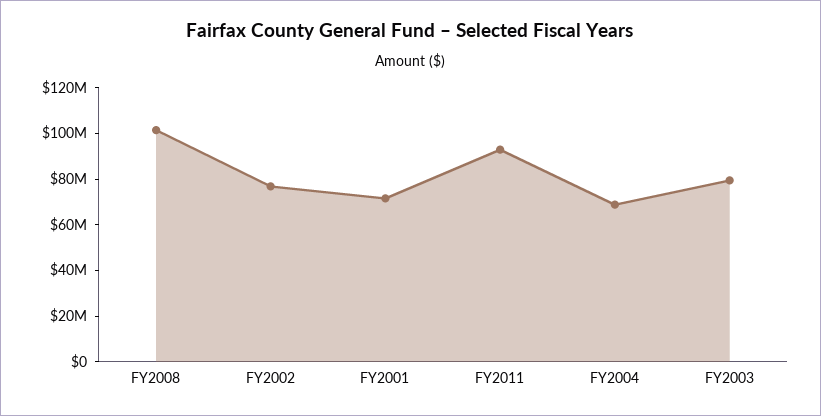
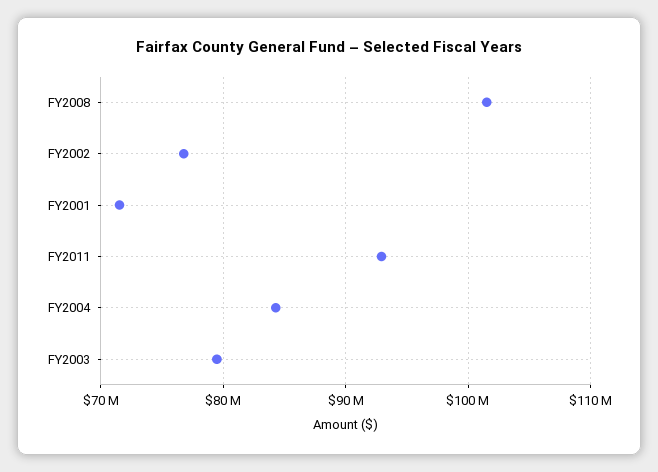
FY2004: 70000000 -> 84000000

